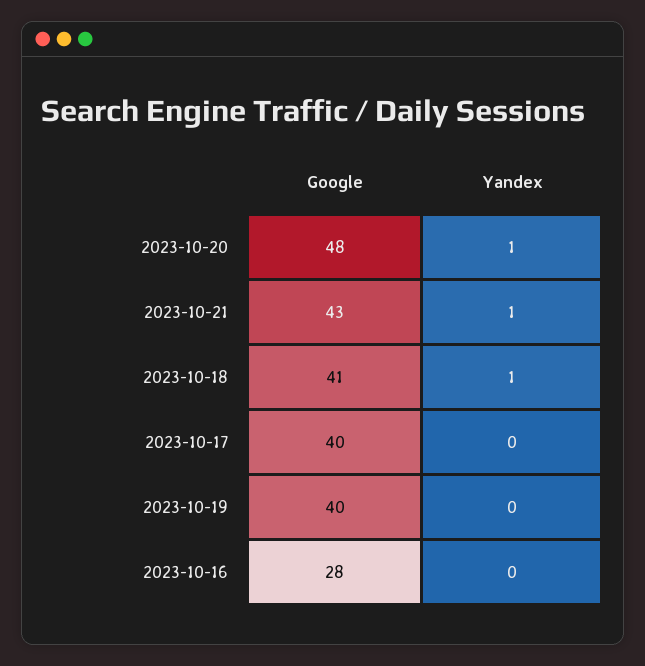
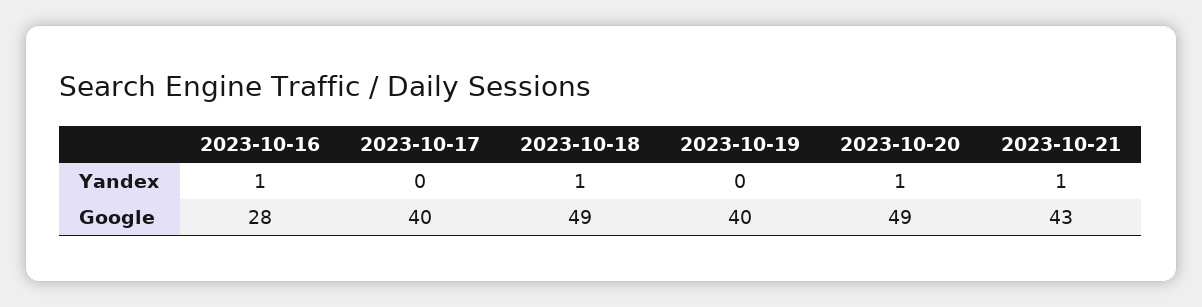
Google, 2023-10-20: 48 -> 49
Google, 2023-10-18: 41 -> 49
Yandex, 2023-10-16: 0 -> 1

